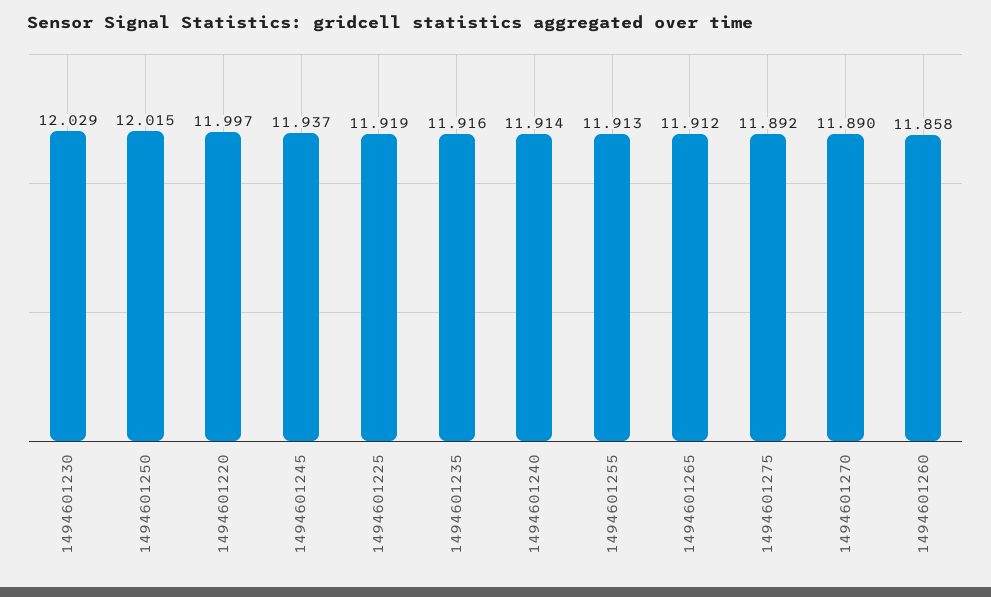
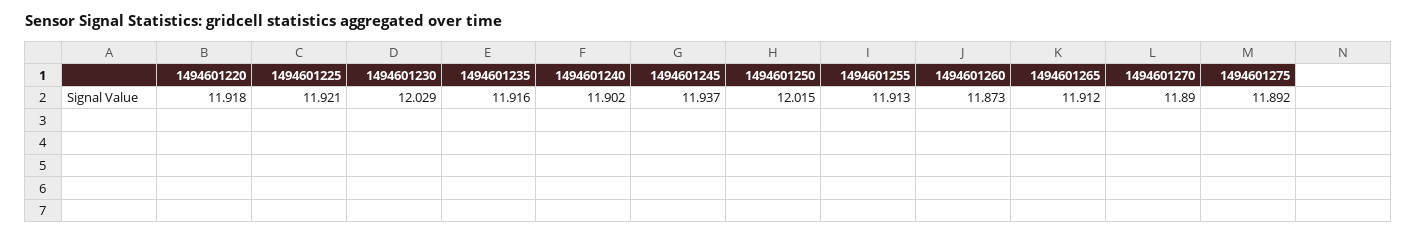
1494601220: 11.997 -> 11.918
1494601225: 11.919 -> 11.921
1494601240: 11.914 -> 11.902
1494601260: 11.858 -> 11.873

